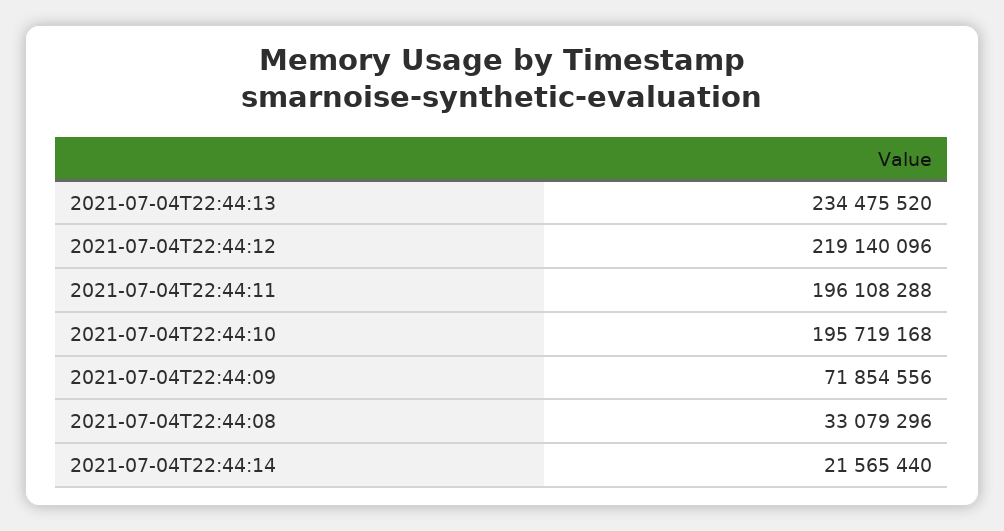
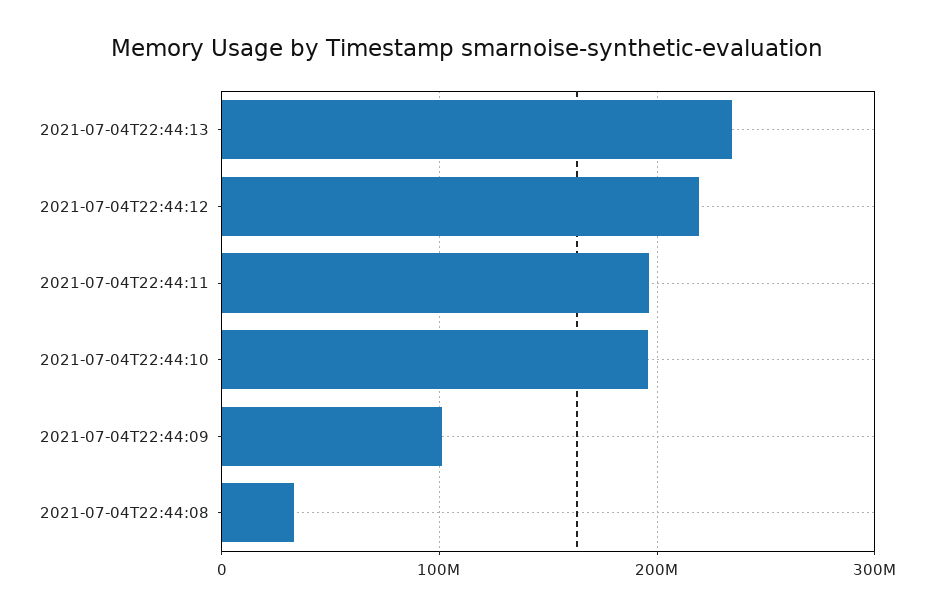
2021-07-04T22:44:09: 71854556 -> 100000000
2021-07-04T22:44:14: 21565440 -> none

